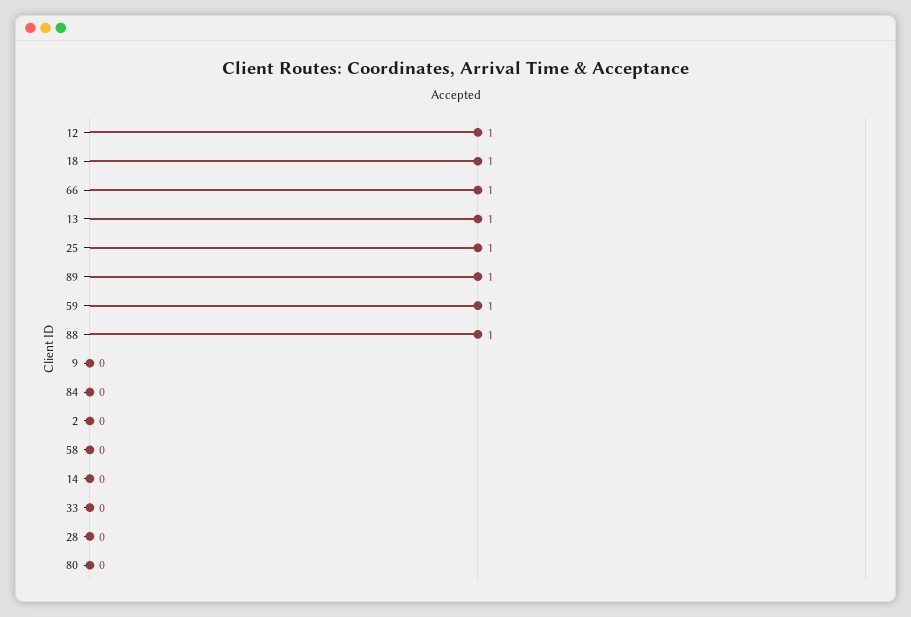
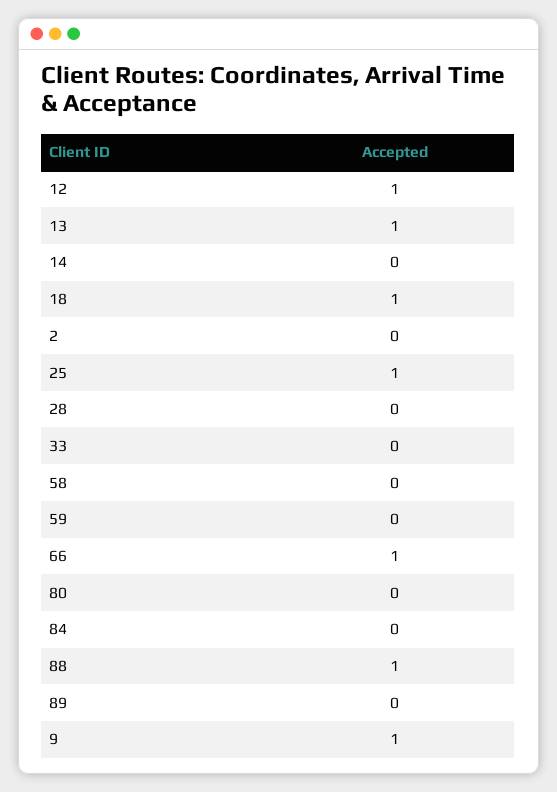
89: 1 -> 0
59: 1 -> 0
9: 0 -> 1

